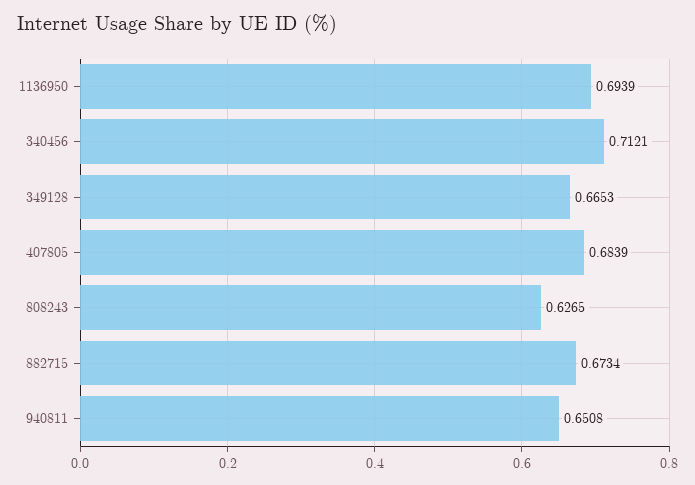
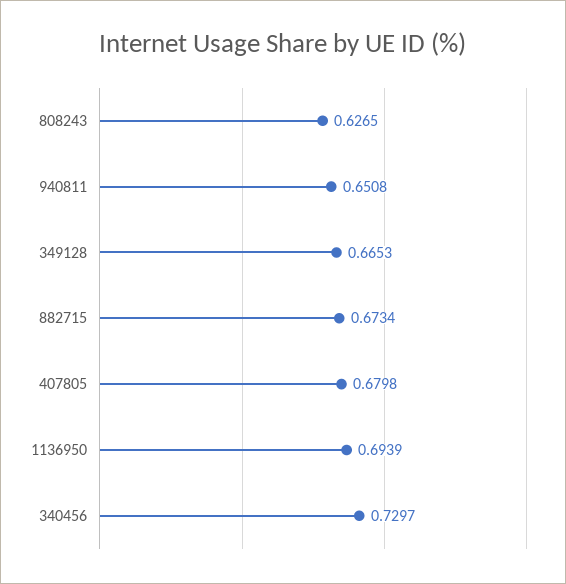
340456: 0.7121 -> 0.7297
407805: 0.6839 -> 0.6798

